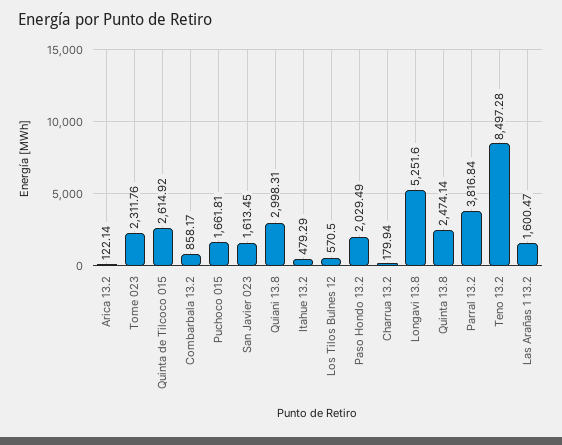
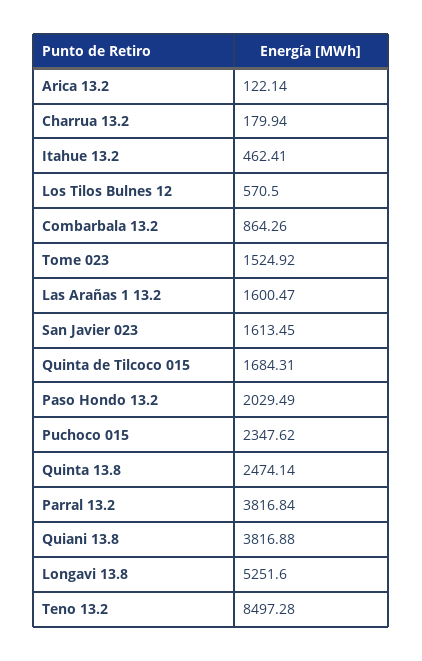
Tome 023: 2311.76 -> 1524.92
Quinta de Tilcoco 015: 2614.92 -> 1684.31
Combarbala 13.2: 858.17 -> 864.26
Puchoco 015: 1661.81 -> 2347.62
Quiani 13.8: 2998.31 -> 3816.88
Itahue 13.2: 479.29 -> 462.41

